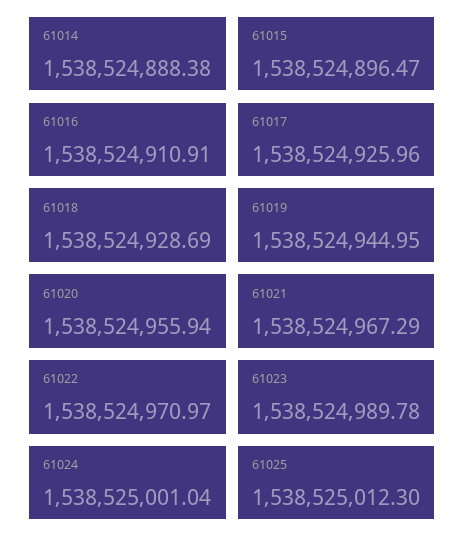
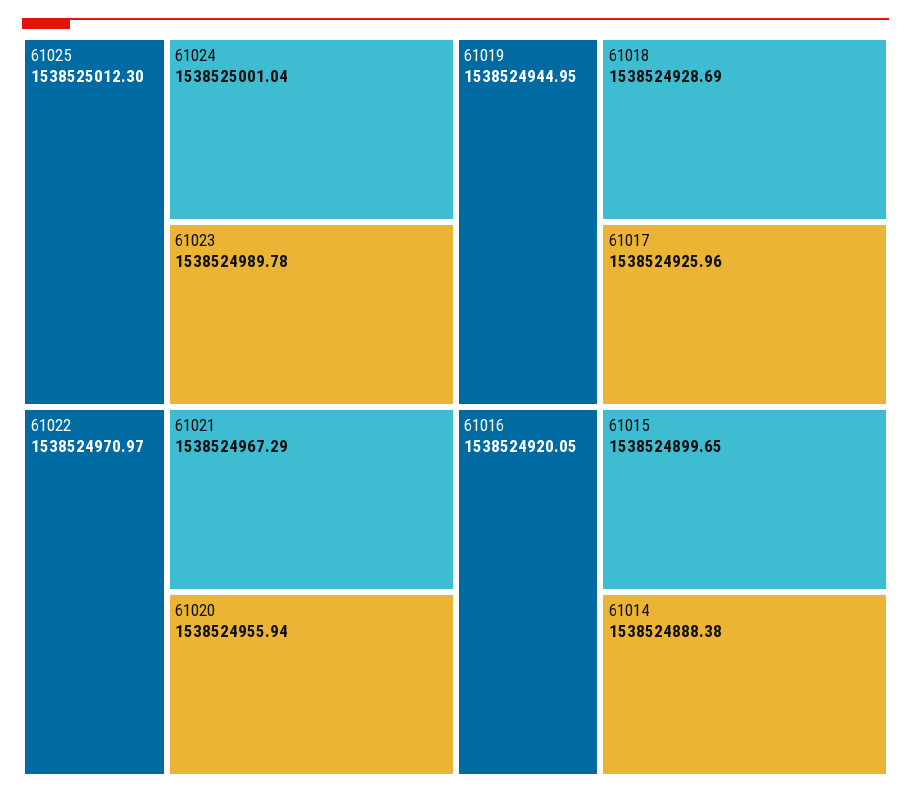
61015: 1538524896.47 -> 1538524899.65
61016: 1538524910.91 -> 1538524920.05

